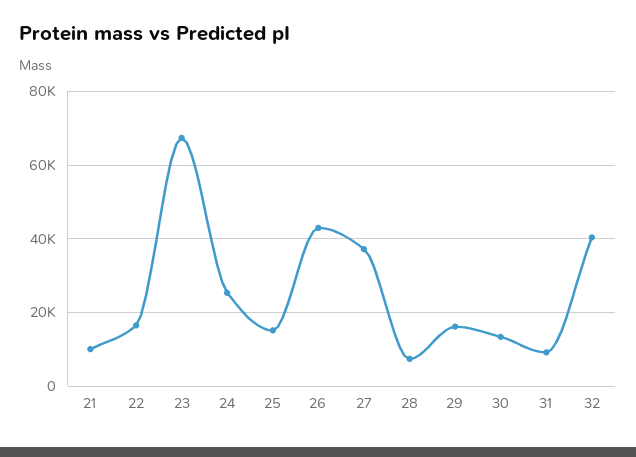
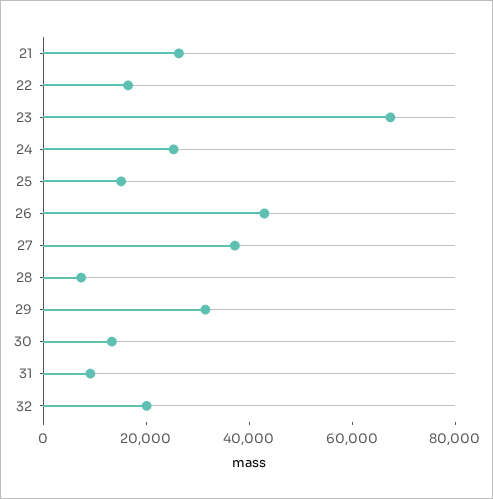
21: 10000 -> 25000
29: 16000 -> 30000
32: 40000 -> 20000

